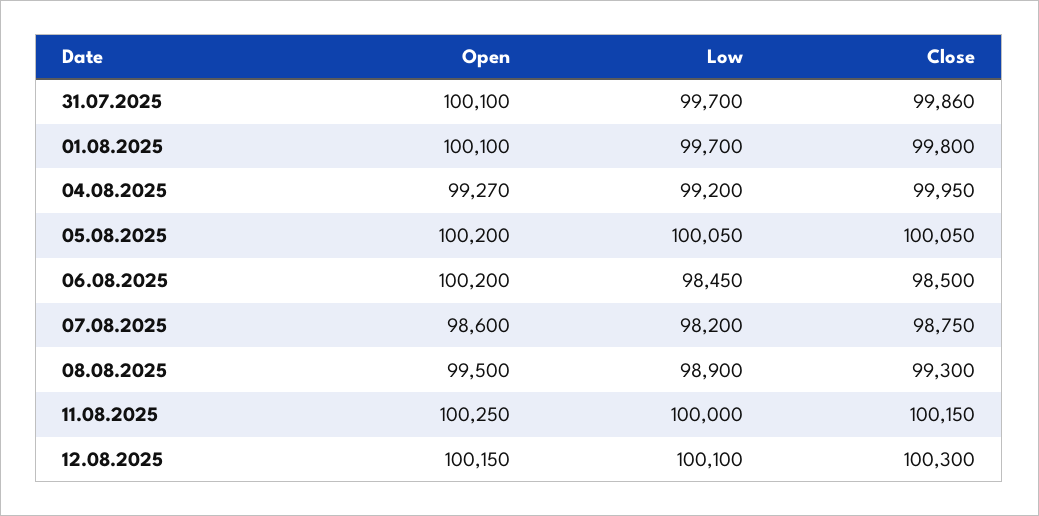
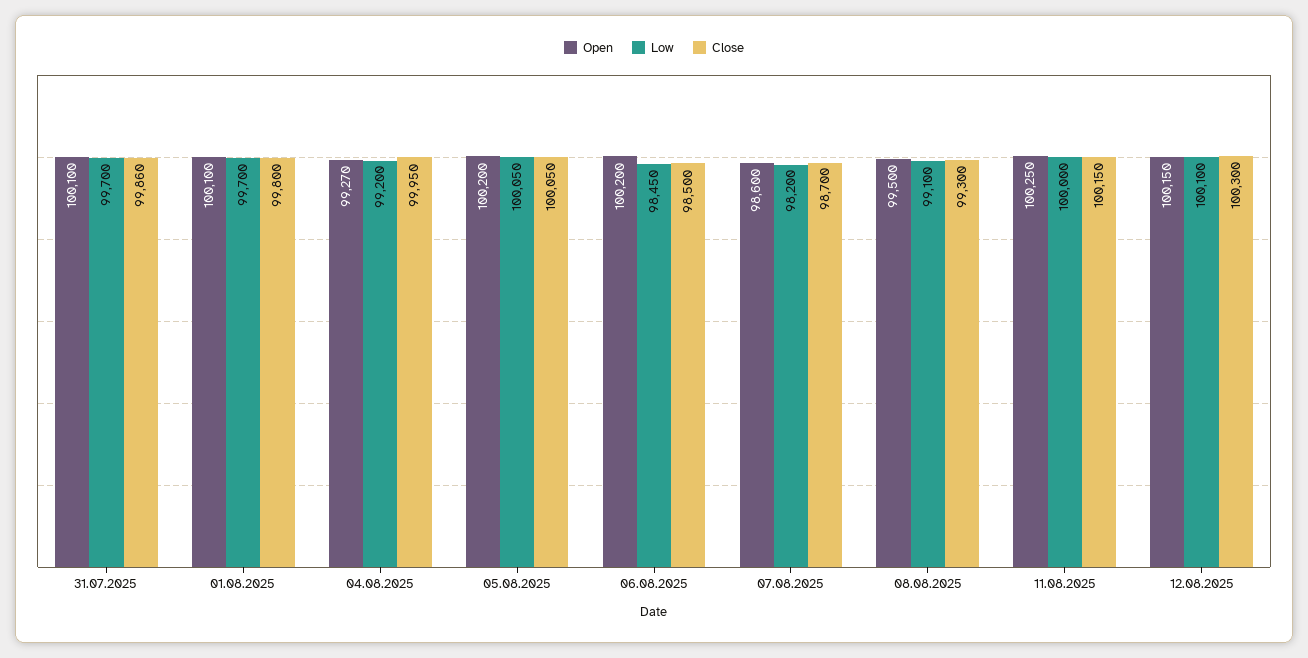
Close, 07.08.2025: 98750 -> 98700
Low, 08.08.2025: 98900 -> 99100

